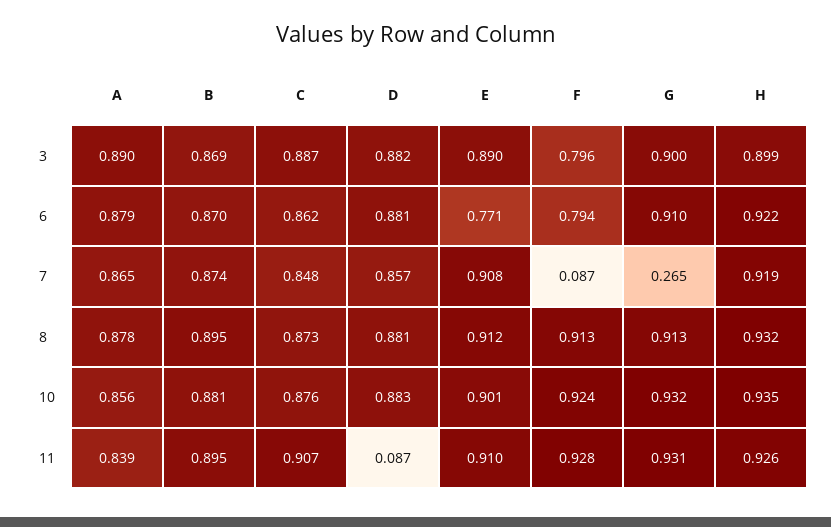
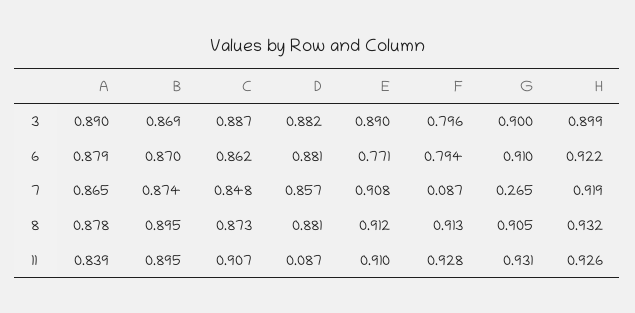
G, 8: 0.913 -> 0.905
A, 10: 0.856 -> none
B, 10: 0.881 -> none
C, 10: 0.876 -> none
D, 10: 0.883 -> none
E, 10: 0.901 -> none
F, 10: 0.924 -> none
G, 10: 0.932 -> none
H, 10: 0.935 -> none

